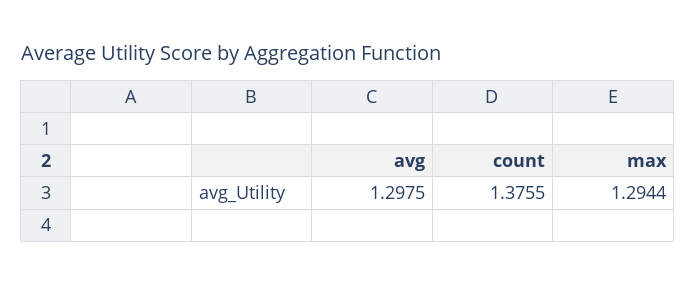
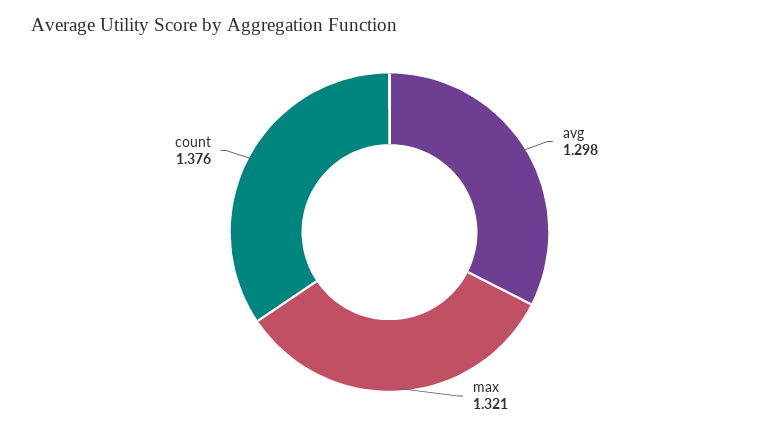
max: 1.2944 -> 1.321

